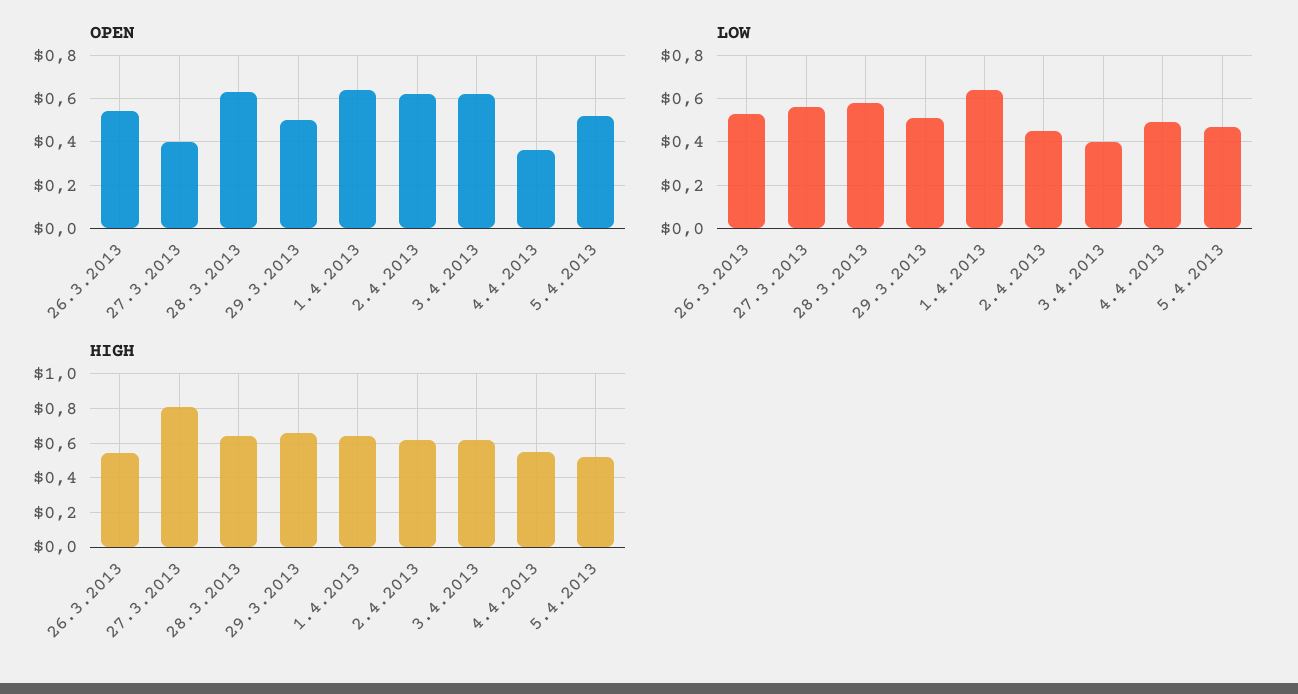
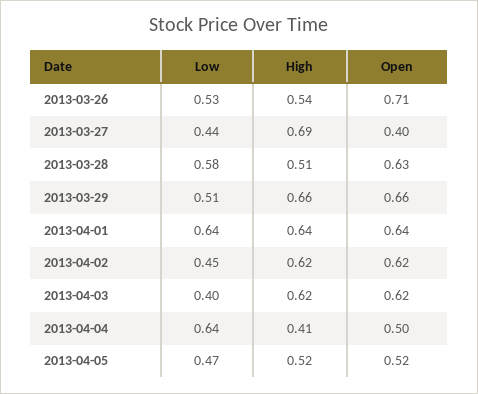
OPEN, 26.3.2013: 0.55 -> 0.71
OPEN, 29.3.2013: 0.5 -> 0.66
OPEN, 4.4.2013: 0.35 -> 0.5
LOW, 27.3.2013: 0.55 -> 0.44
LOW, 4.4.2013: 0.5 -> 0.64
HIGH, 27.3.2013: 0.8 -> 0.69
HIGH, 28.3.2013: 0.65 -> 0.51
HIGH, 4.4.2013: 0.55 -> 0.41

